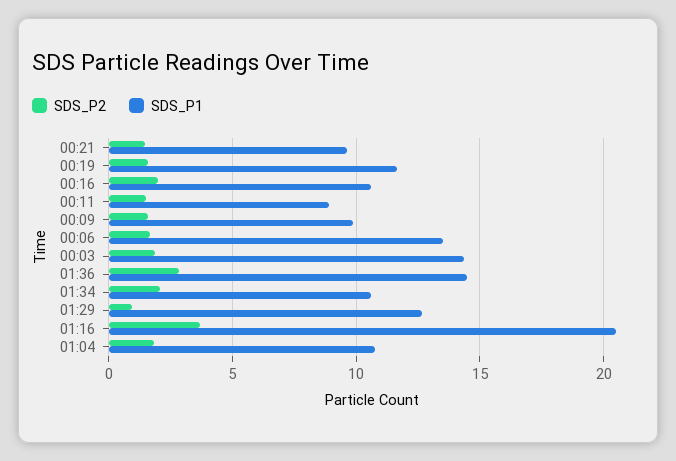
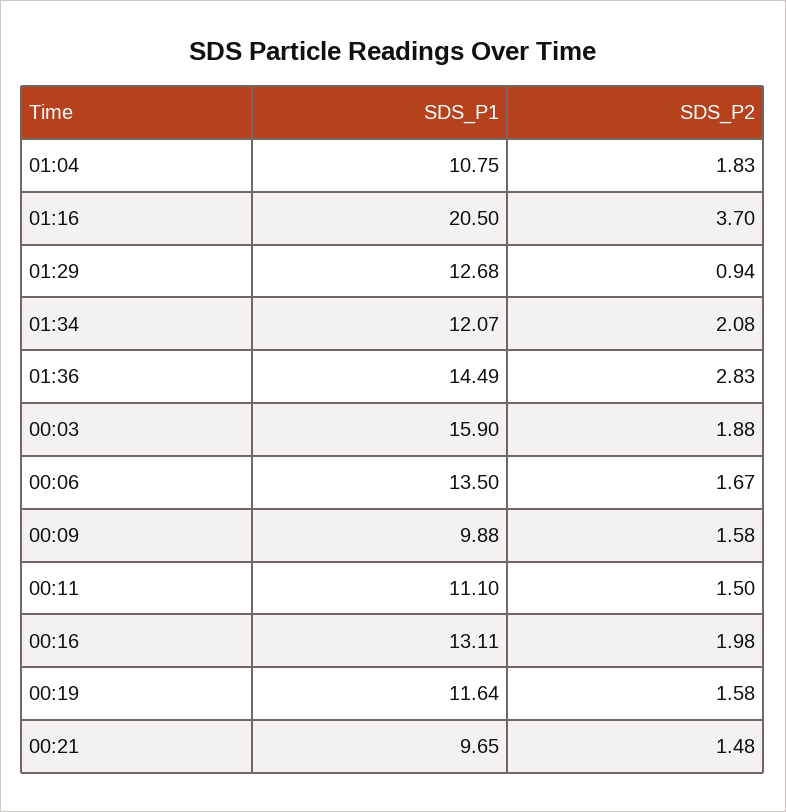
SDS_P1, 00:16: 10.5 -> 13.11
SDS_P1, 00:11: 9 -> 11.1
SDS_P1, 00:03: 14.5 -> 15.9
SDS_P1, 01:34: 10.5 -> 12.07

